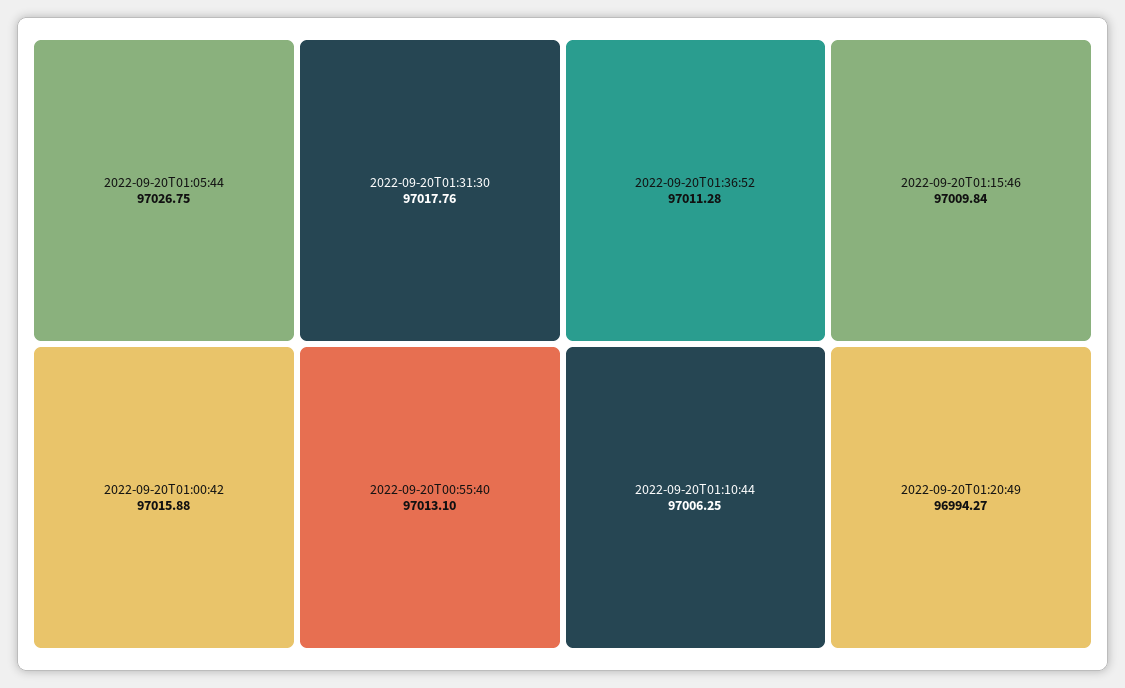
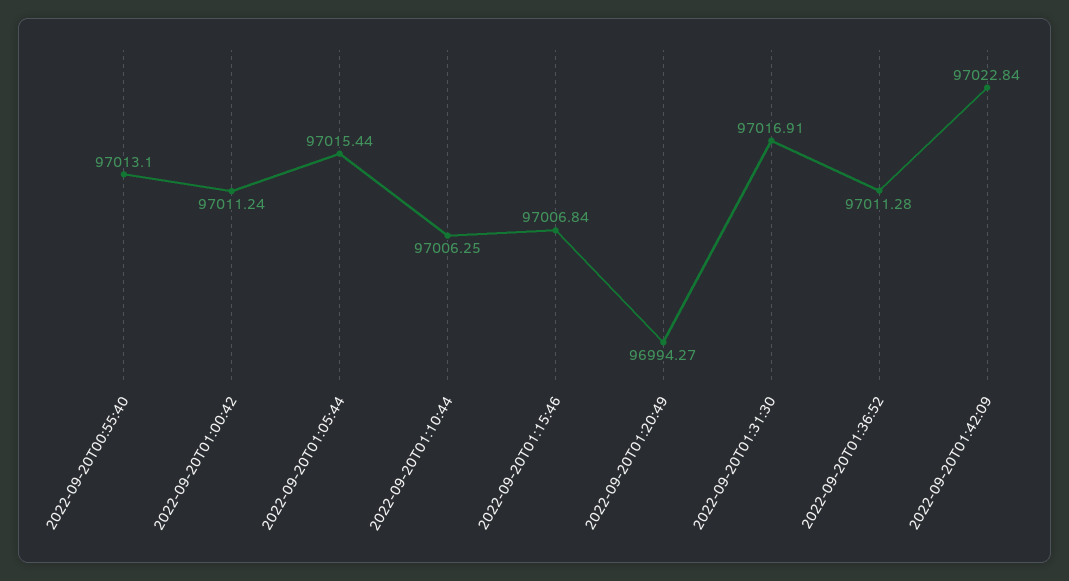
2022-09-20T01:05:44: 97026.75 -> 97015.44
2022-09-20T01:31:30: 97017.76 -> 97016.91
2022-09-20T01:00:42: 97015.88 -> 97011.24
2022-09-20T01:15:46: 97009.84 -> 97006.84
2022-09-20T01:42:09: none -> 97022.84

